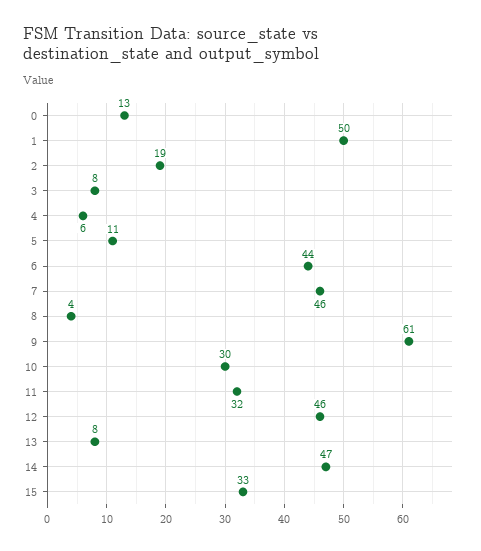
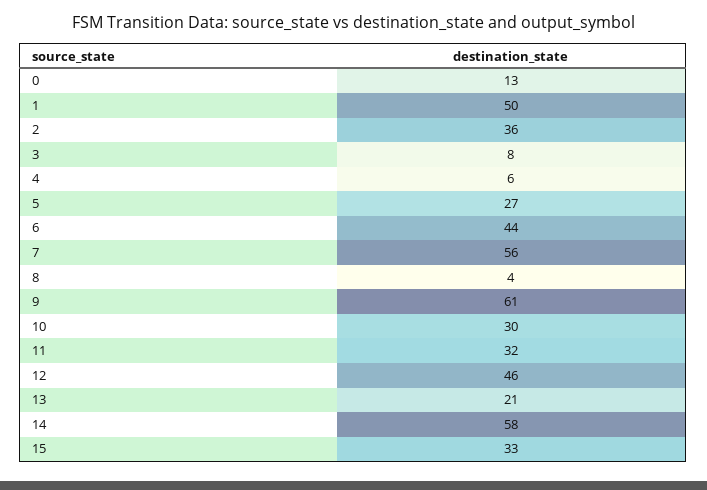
2: 19 -> 36
5: 11 -> 27
7: 46 -> 56
13: 8 -> 21
14: 47 -> 58

